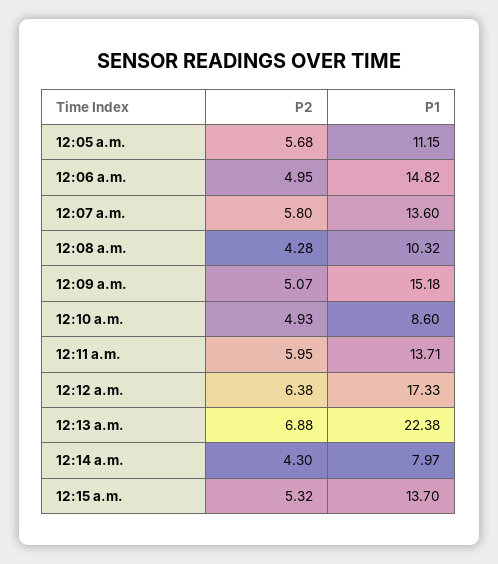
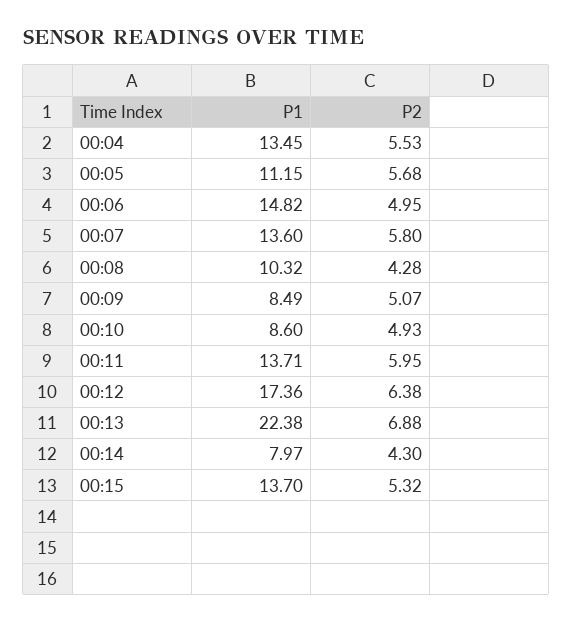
P1, 12:09 a.m.: 15.18 -> 8.49
P1, 12:12 a.m.: 17.33 -> 17.36
P1, 00:04: none -> 13.45
P2, 00:04: none -> 5.53

